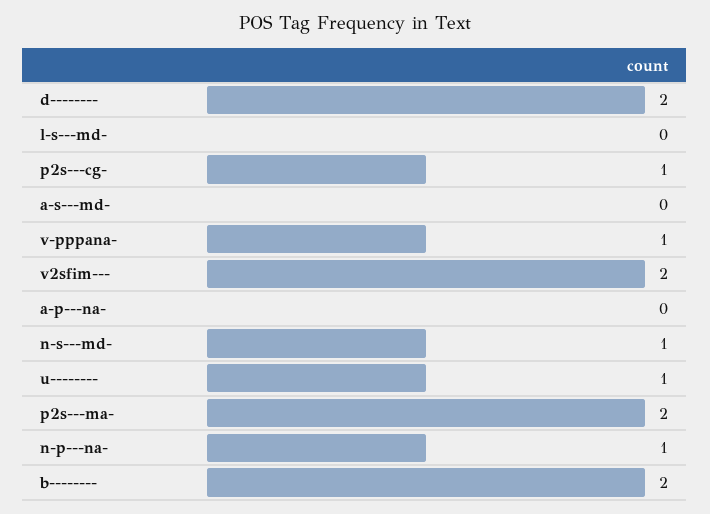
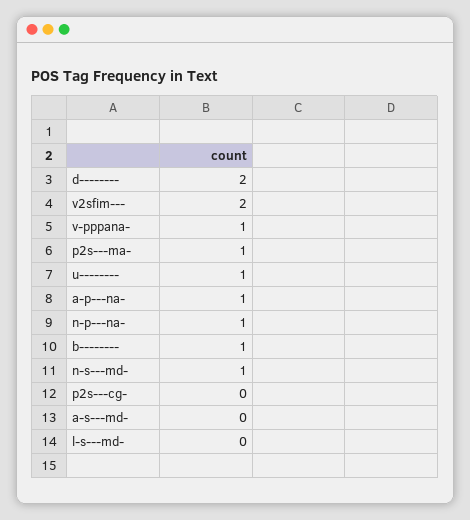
p2s---cg-: 1 -> 0
a-p---na-: 0 -> 1
p2s---ma-: 2 -> 1
b--------: 2 -> 1

